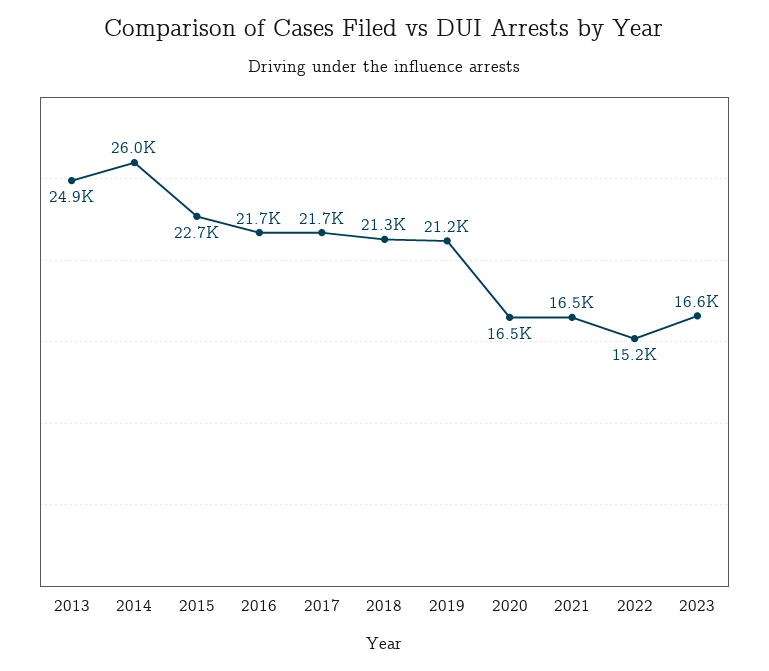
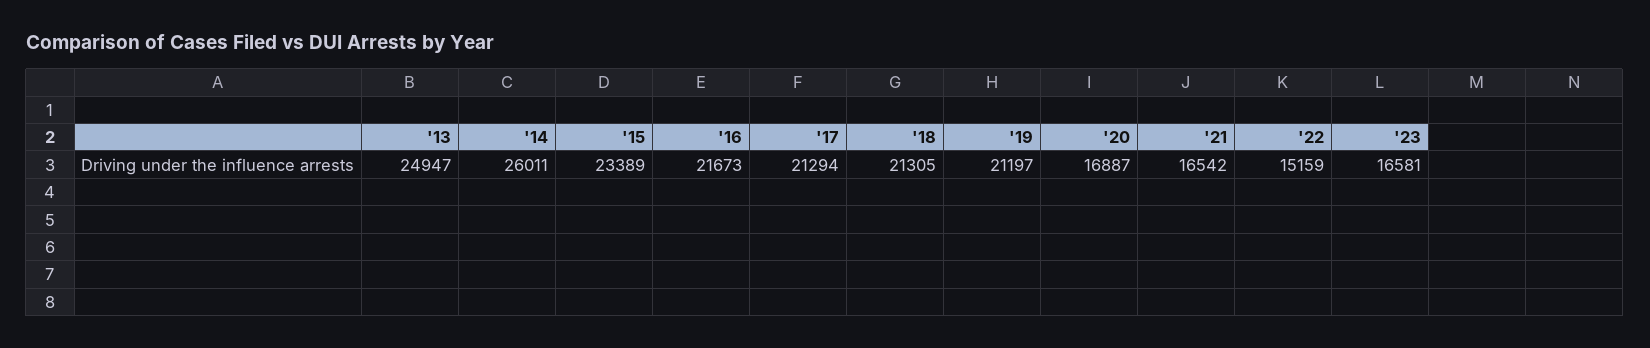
2015: 22700 -> 23389
2017: 21700 -> 21294
2020: 16500 -> 16887

